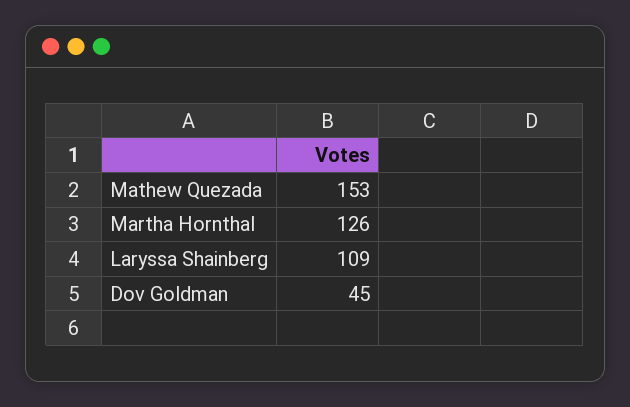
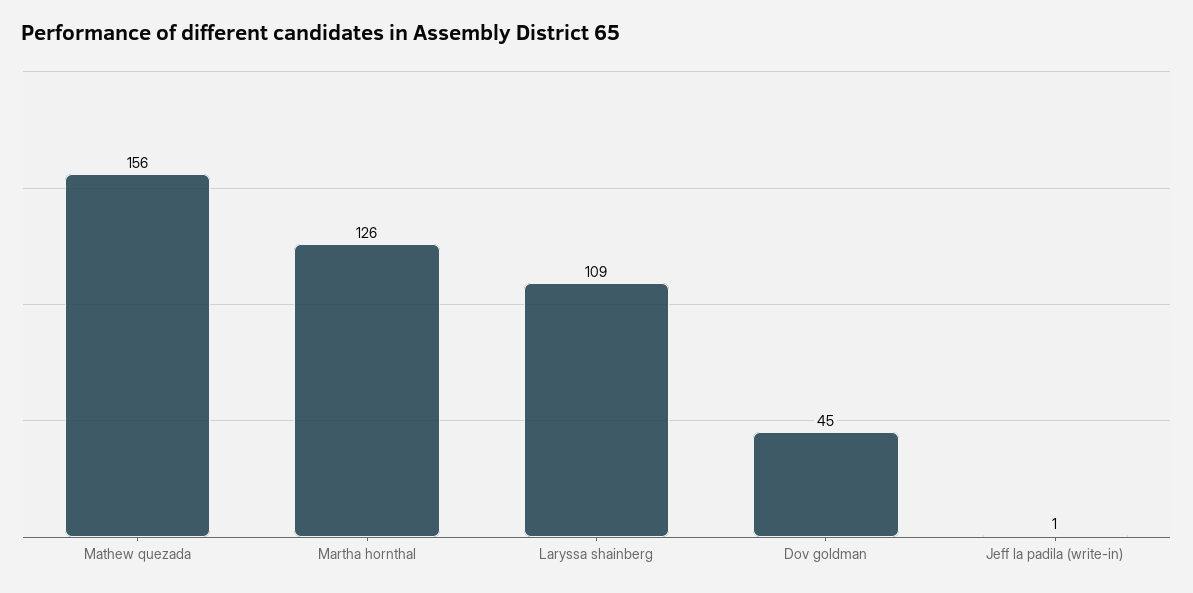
Mathew Quezada: 153 -> 156
Jeff la padila (write-in): none -> 1

